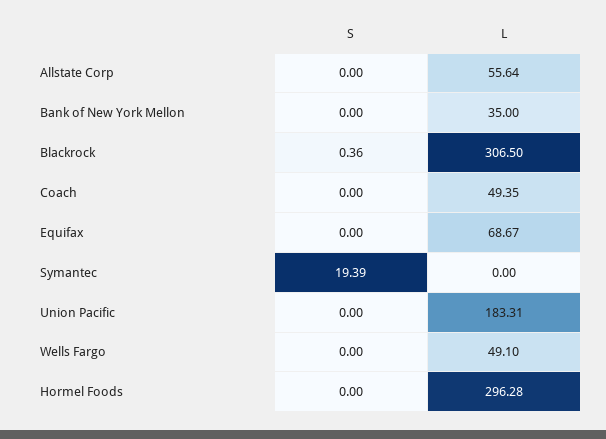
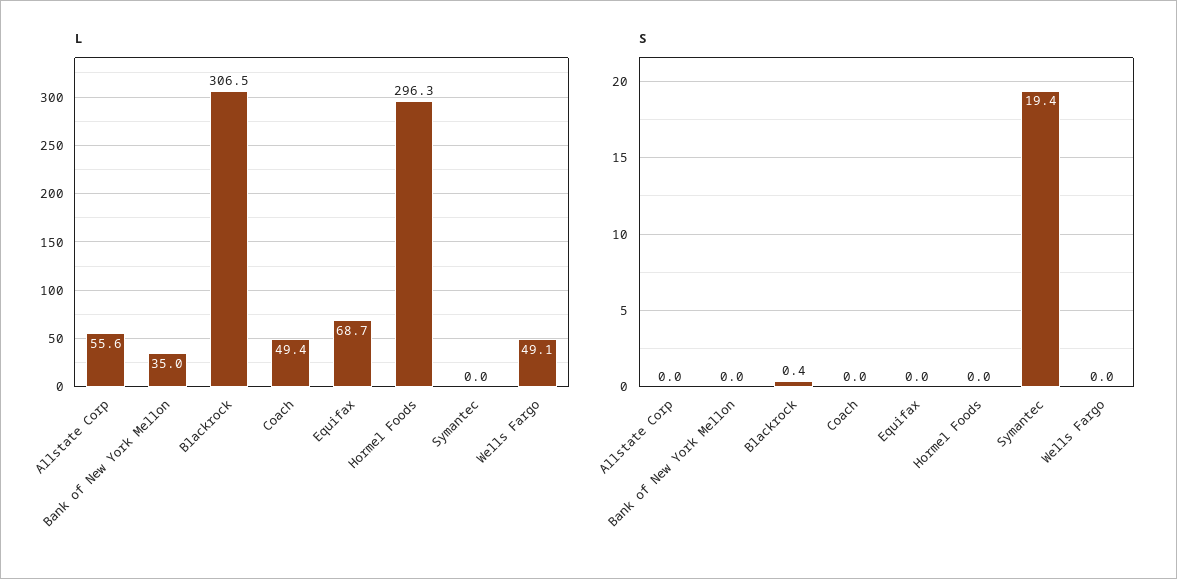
S, Union Pacific: 0 -> none
L, Union Pacific: 183.31 -> none

